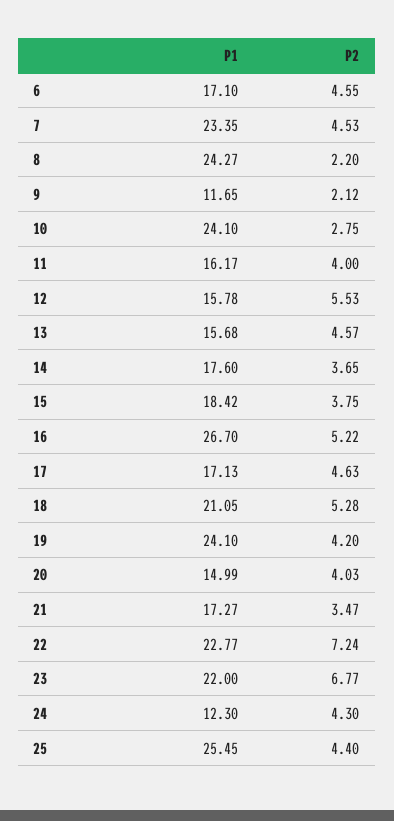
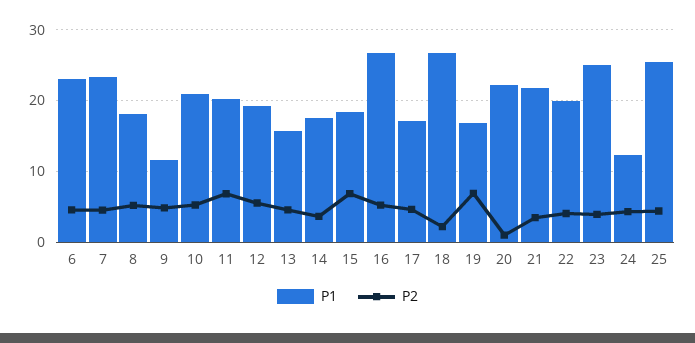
P1, 6: 17.1 -> 23
P1, 8: 24.27 -> 18
P2, 8: 2.2 -> 5
P2, 9: 2.12 -> 5
P1, 10: 24.1 -> 21
P2, 10: 2.75 -> 5
P1, 11: 16.17 -> 20
P2, 11: 4 -> 7
P1, 12: 15.78 -> 19
P2, 15: 3.75 -> 7
P1, 18: 21.05 -> 27
P2, 18: 5.28 -> 2
P1, 19: 24.1 -> 17
P2, 19: 4.2 -> 7
P1, 20: 14.99 -> 22
P2, 20: 4.03 -> 1
P1, 21: 17.27 -> 22
P1, 22: 22.77 -> 20
P2, 22: 7.24 -> 4
P1, 23: 22 -> 25
P2, 23: 6.77 -> 4

